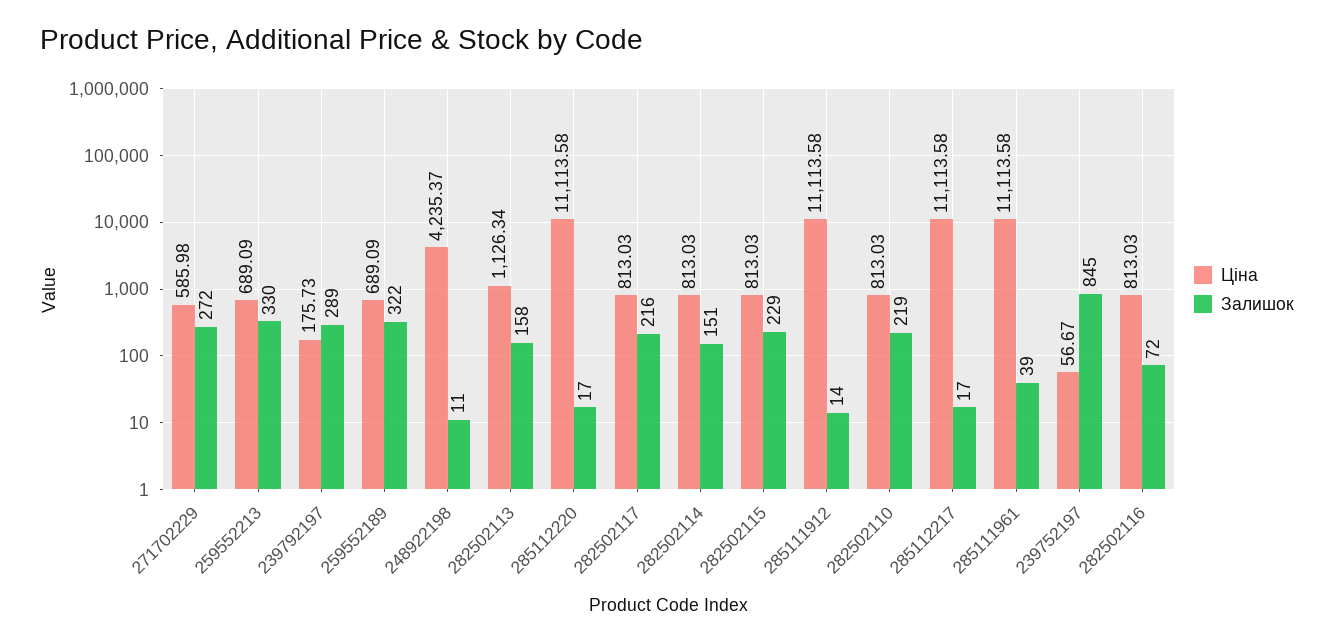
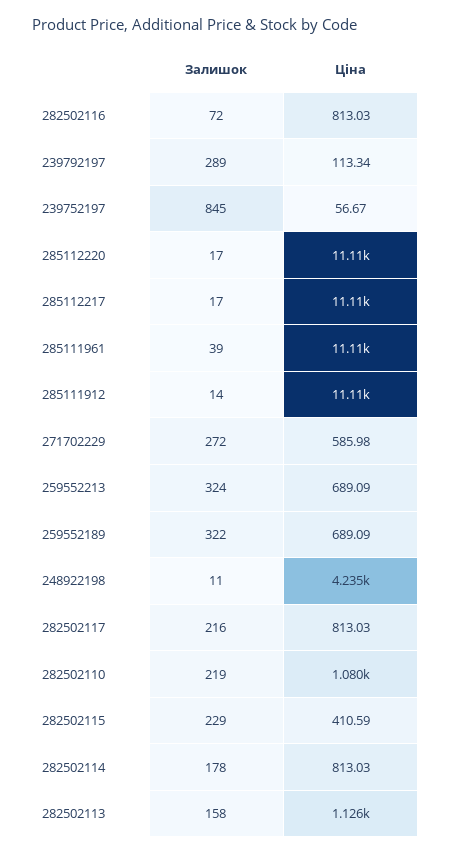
Залишок, 259552213: 330 -> 324
Ціна, 239792197: 175.73 -> 113.34
Залишок, 282502114: 151 -> 178
Ціна, 282502115: 813.03 -> 410.59
Ціна, 282502110: 813.03 -> 1080

